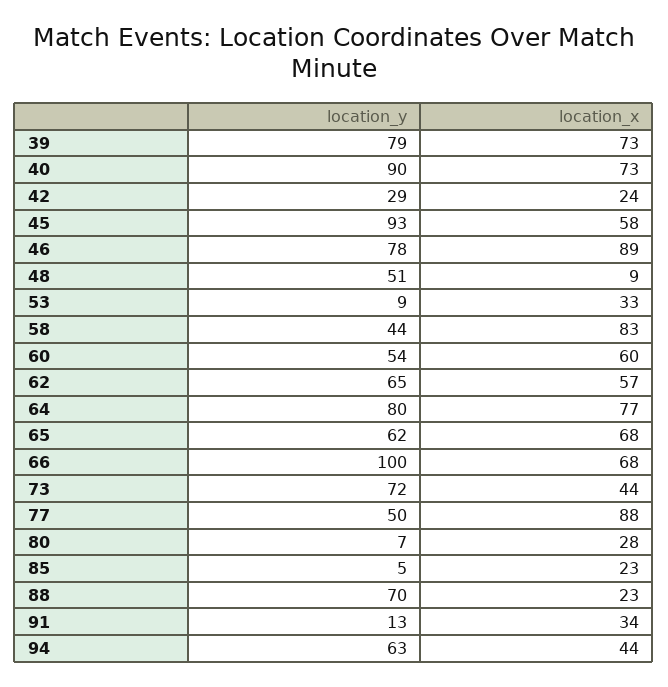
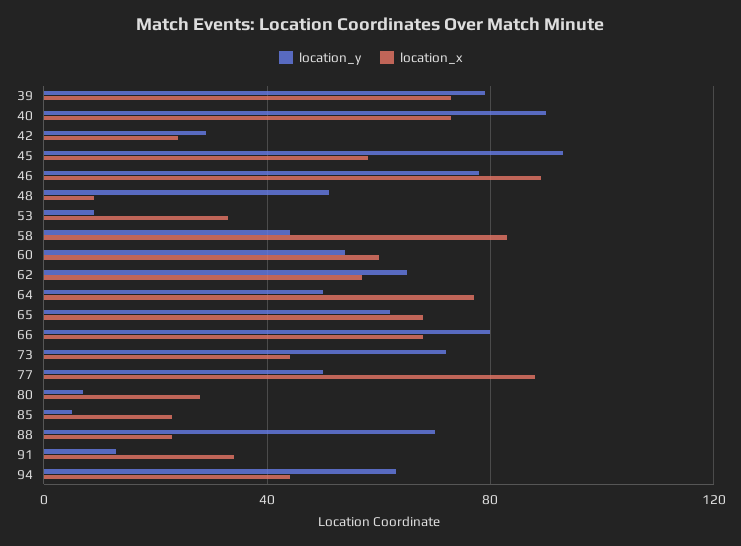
location_y, 64: 80 -> 50
location_y, 66: 100 -> 80

